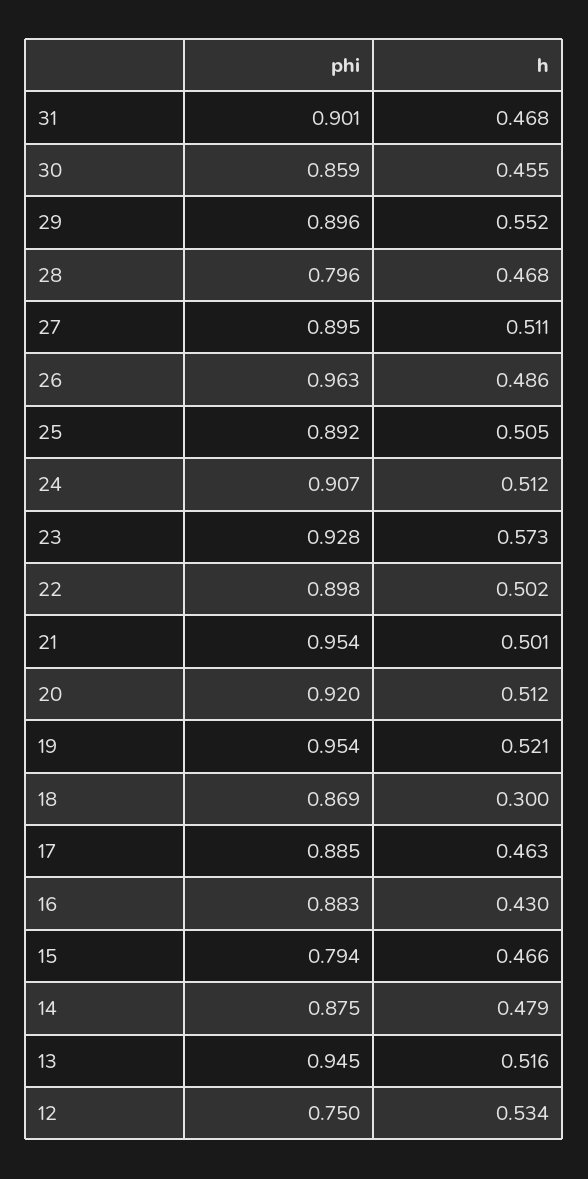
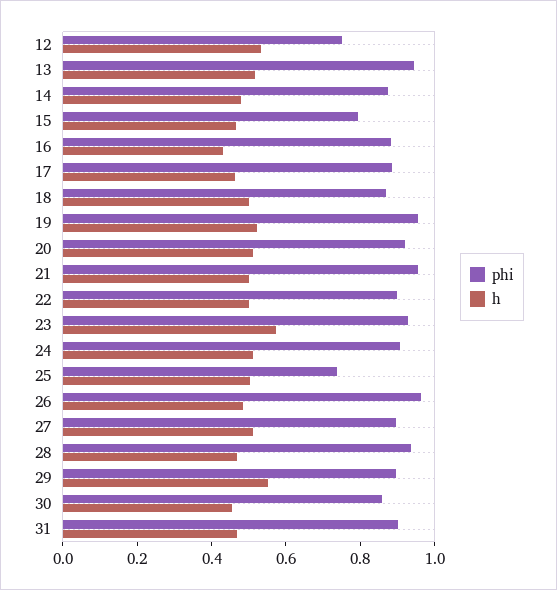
phi, 28: 0.796 -> 0.95
phi, 25: 0.892 -> 0.75
h, 18: 0.3 -> 0.5

